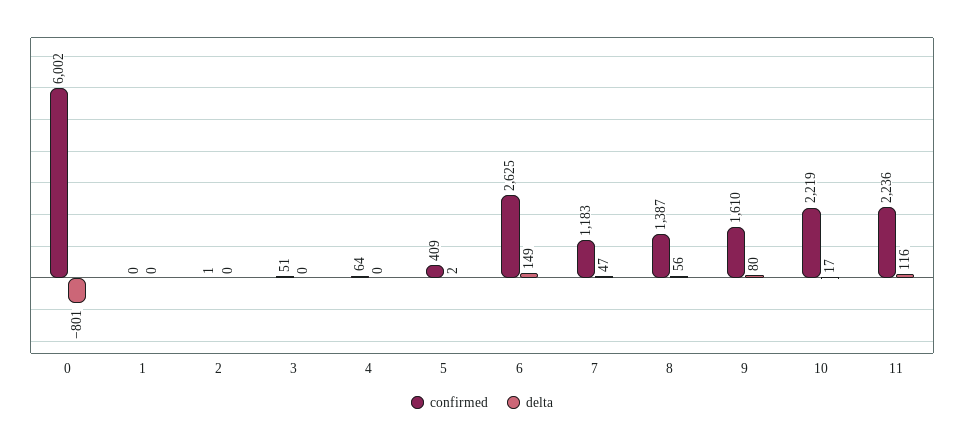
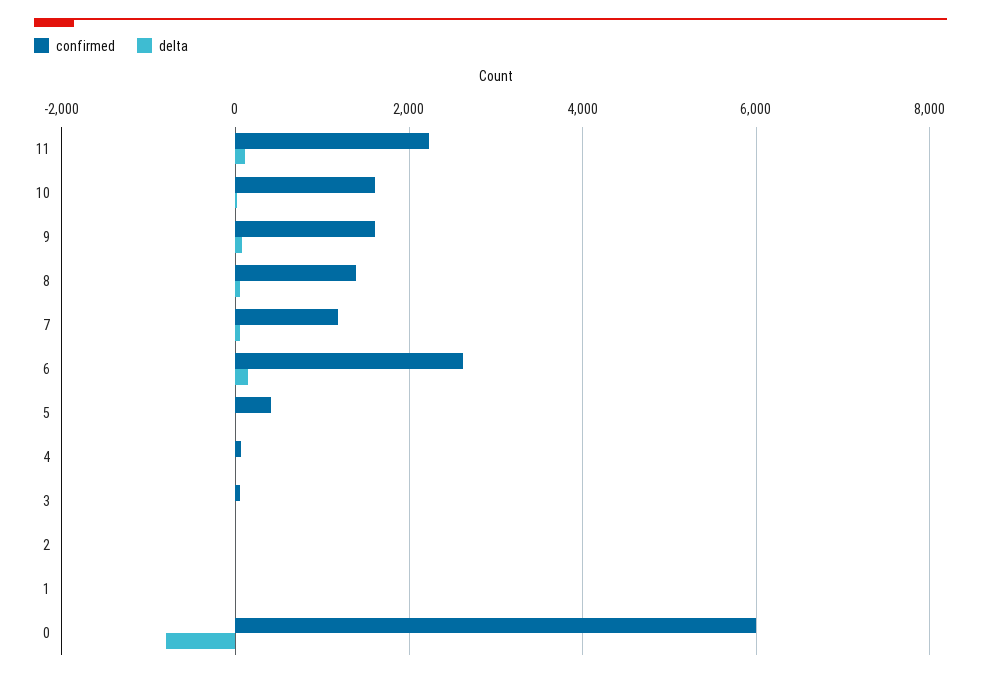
confirmed, 10: 2219 -> 1600

